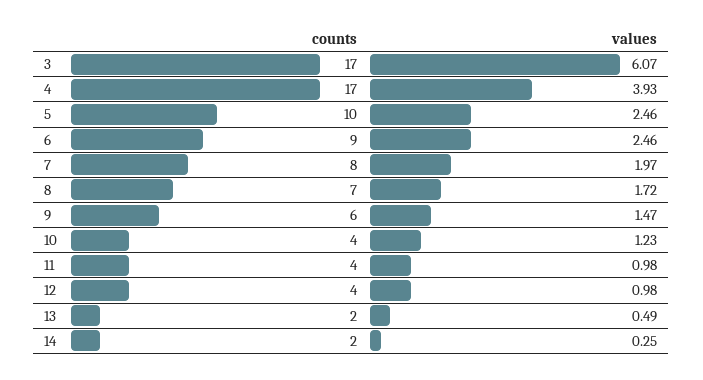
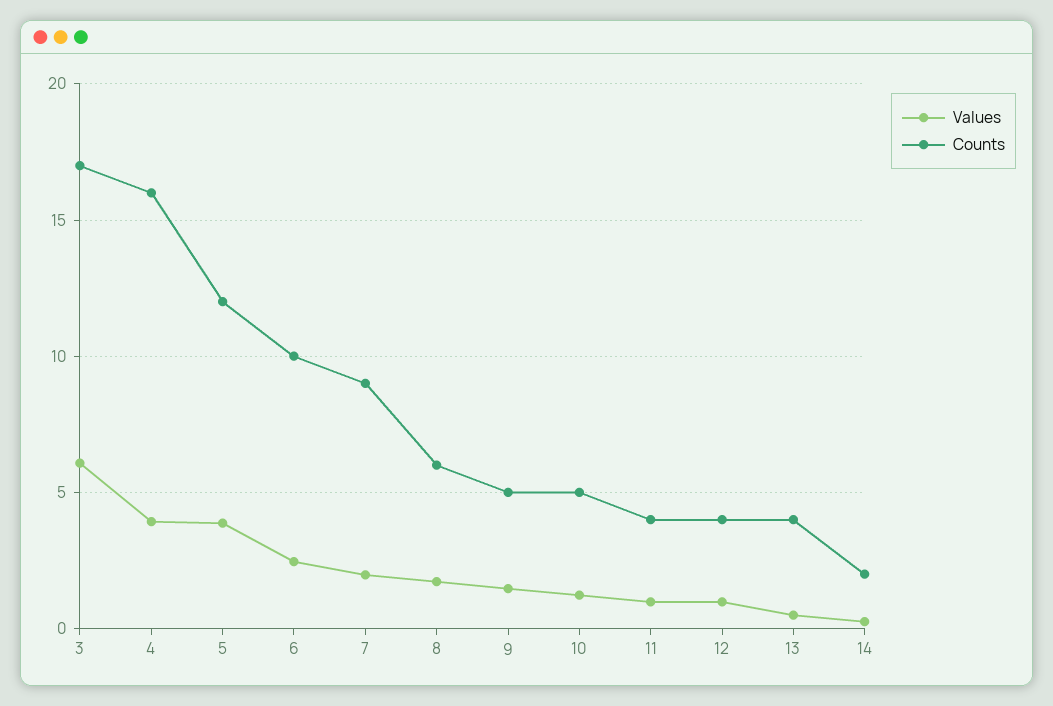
counts, 4: 17 -> 16
counts, 5: 10 -> 12
values, 5: 2.46 -> 4
counts, 6: 9 -> 10
counts, 7: 8 -> 9
counts, 8: 7 -> 6
counts, 9: 6 -> 5
counts, 10: 4 -> 5
counts, 13: 2 -> 4

